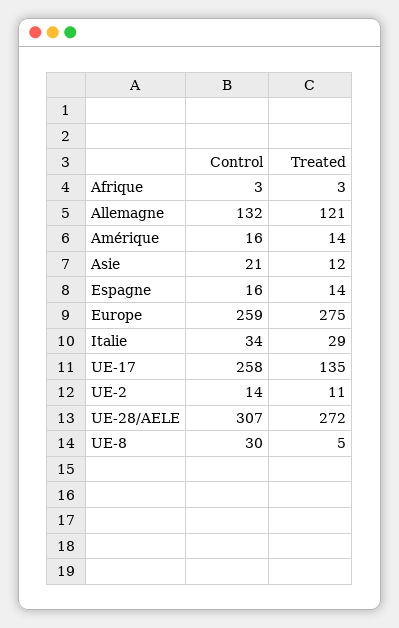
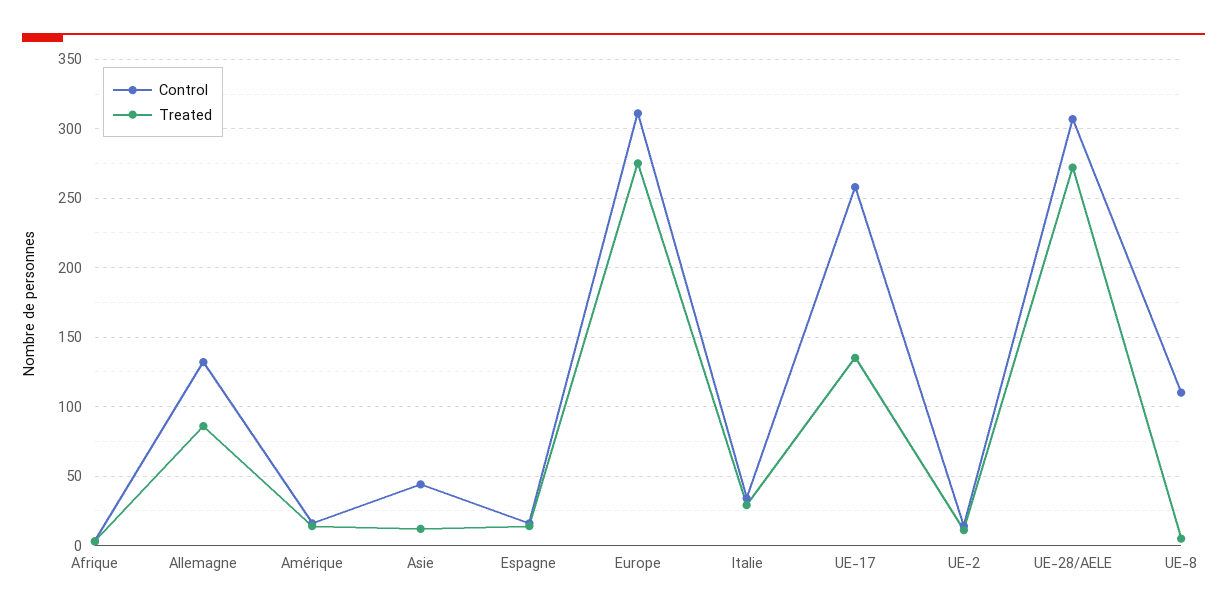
Treated, Allemagne: 121 -> 85
Control, Asie: 21 -> 45
Control, Europe: 259 -> 310
Control, UE-8: 30 -> 110

